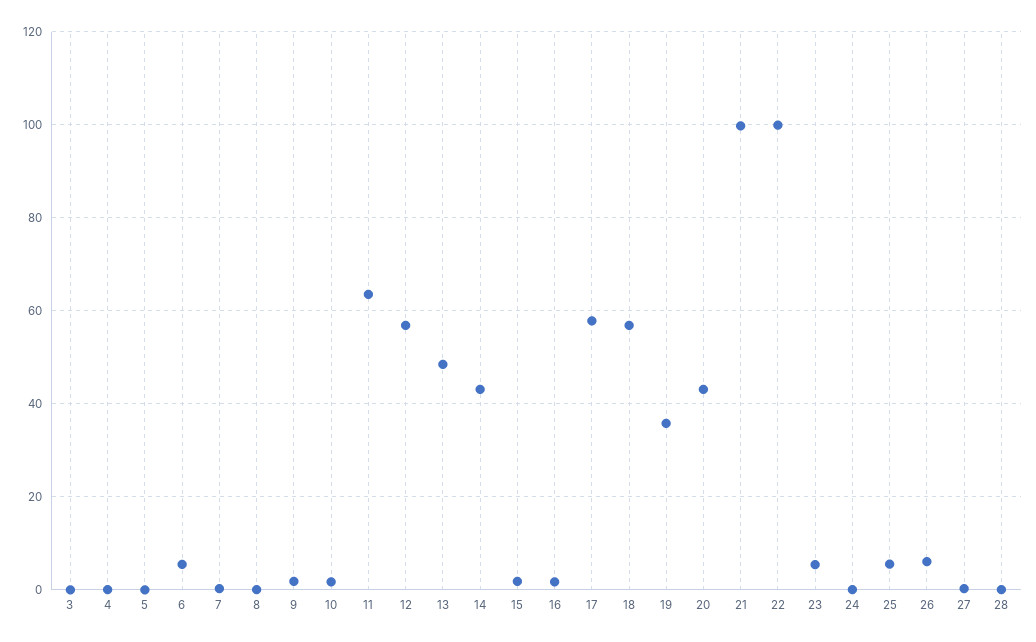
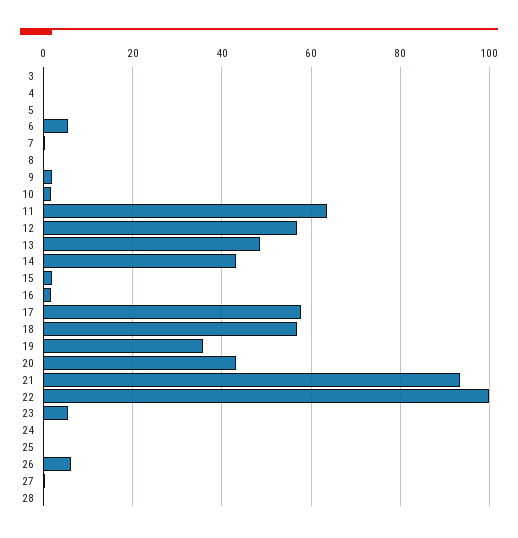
21: 100 -> 94
25: 6 -> 0

